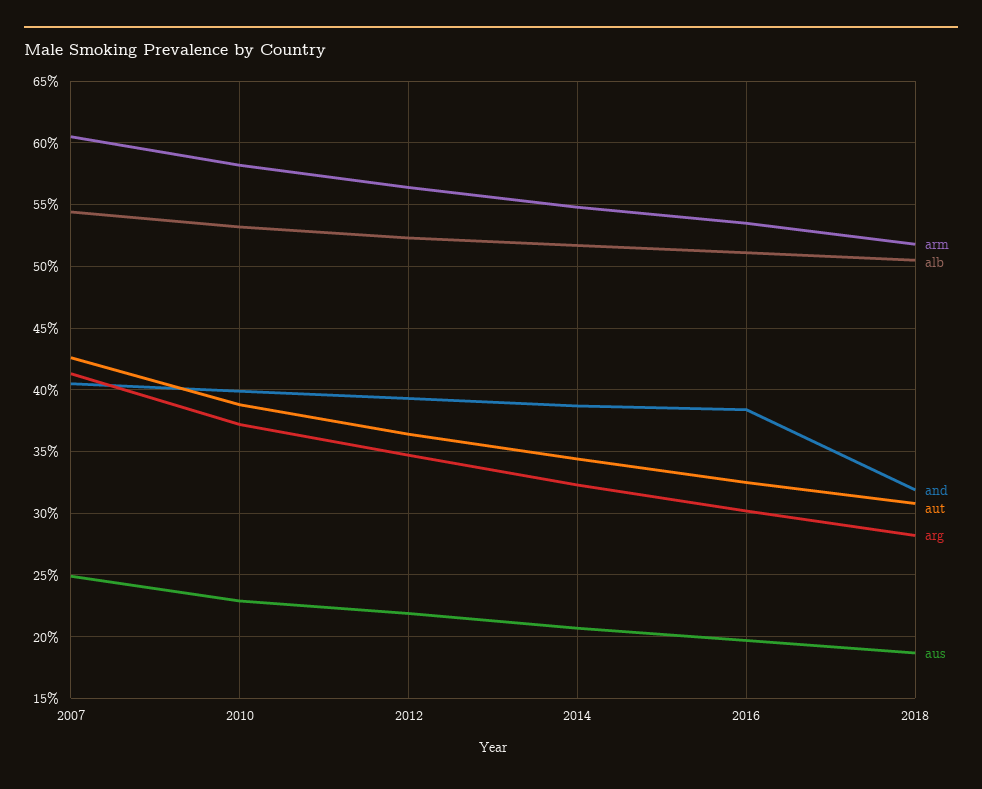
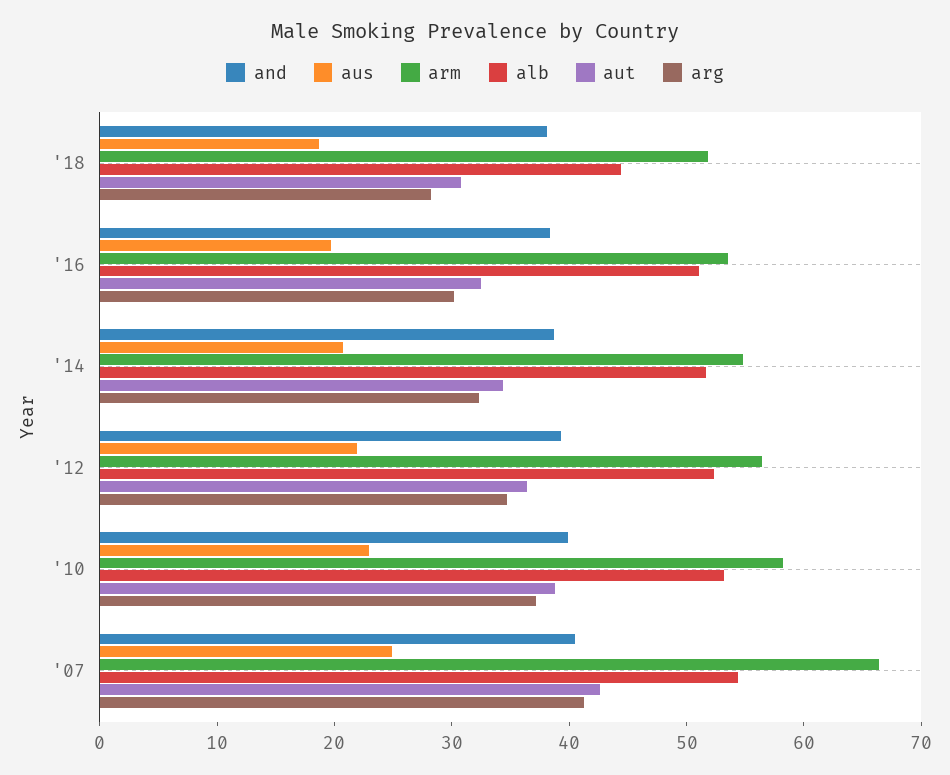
arm, 2007: 60.5 -> 66
alb, 2018: 50.5 -> 44
and, 2018: 32 -> 38

